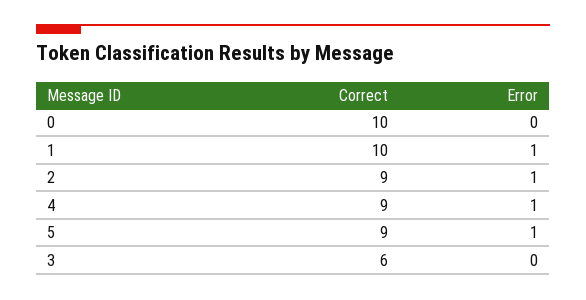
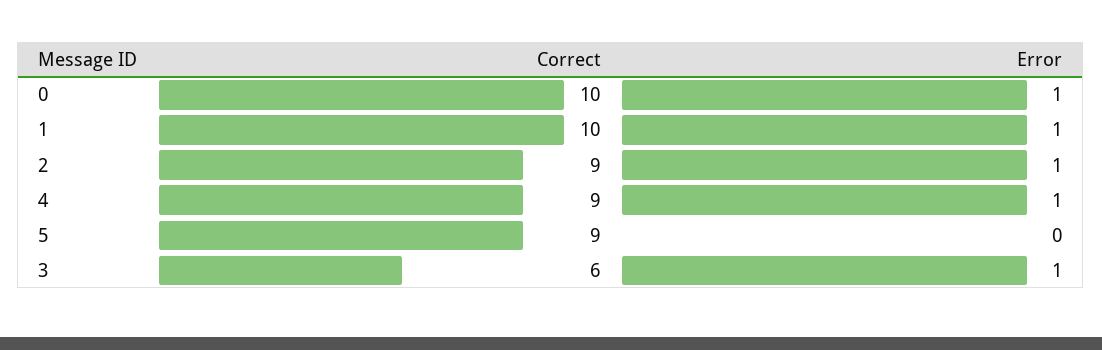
Error, 0: 0 -> 1
Error, 5: 1 -> 0
Error, 3: 0 -> 1

